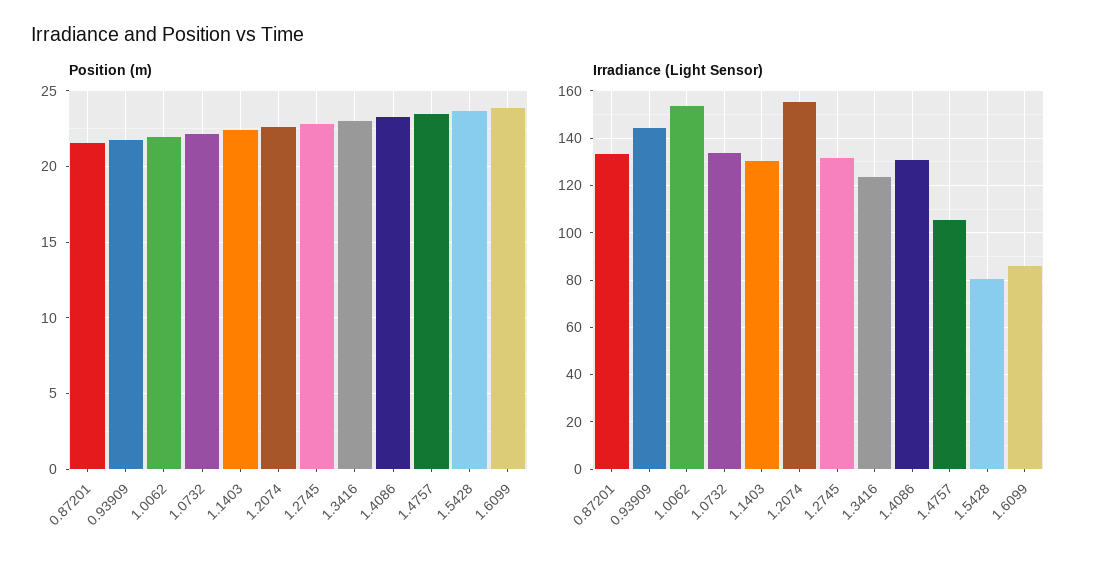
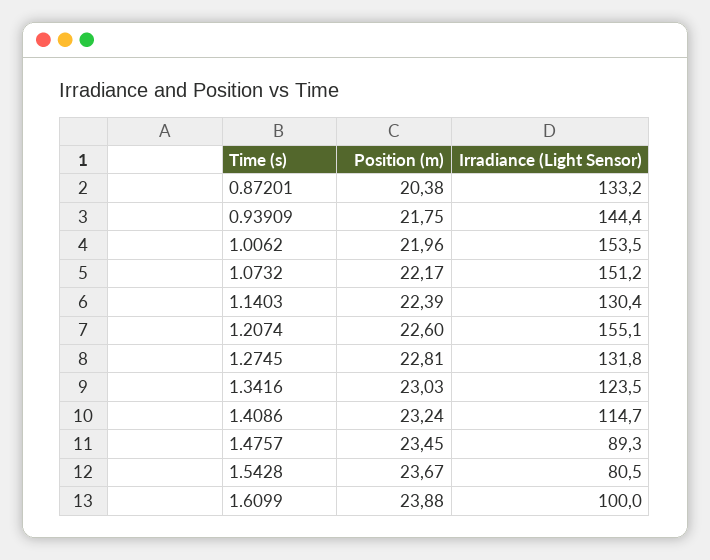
Position (m), 0.87201: 21.5 -> 20.38
Irradiance (Light Sensor), 1.0732: 135 -> 151.2
Irradiance (Light Sensor), 1.4086: 130 -> 114.7
Irradiance (Light Sensor), 1.4757: 105 -> 89.3
Irradiance (Light Sensor), 1.6099: 85 -> 100

